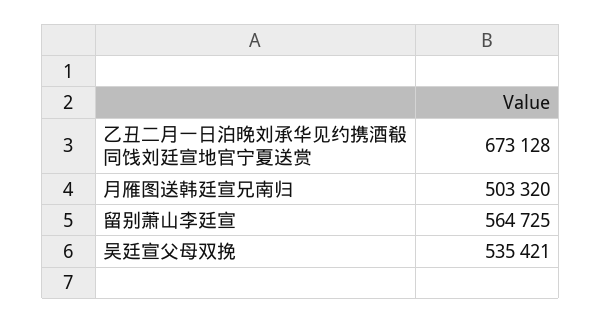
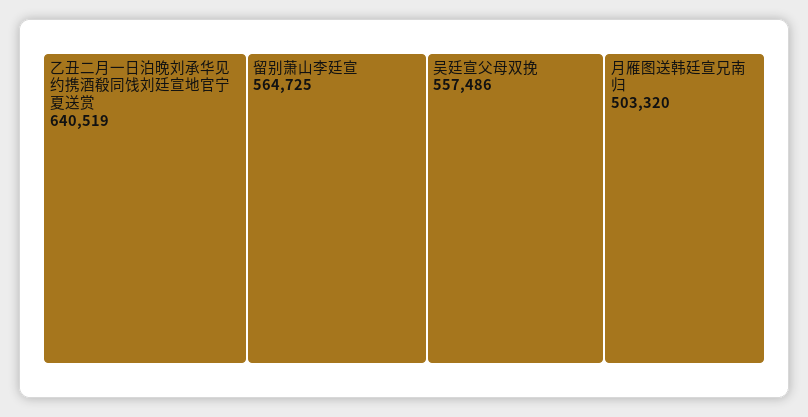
乙丑二月一日泊晚刘承华见约携酒殽同饯刘廷宣地官宁夏送赏: 673128 -> 640519
吴廷宣父母双挽: 535421 -> 557486

